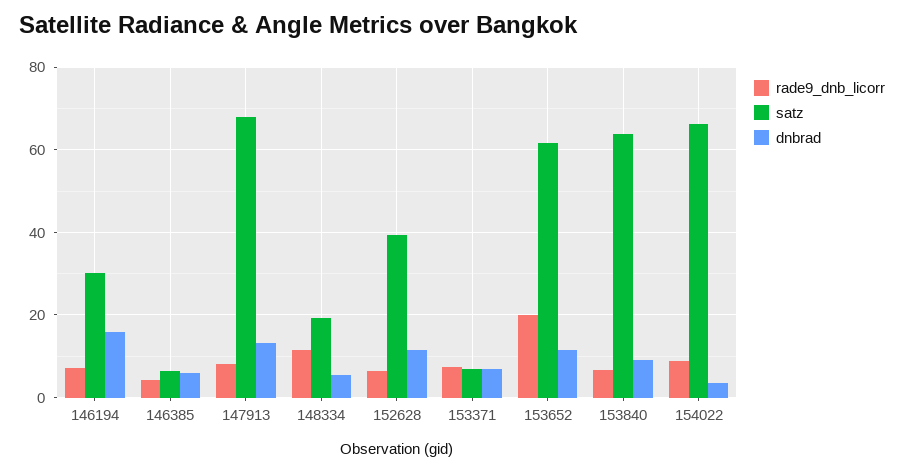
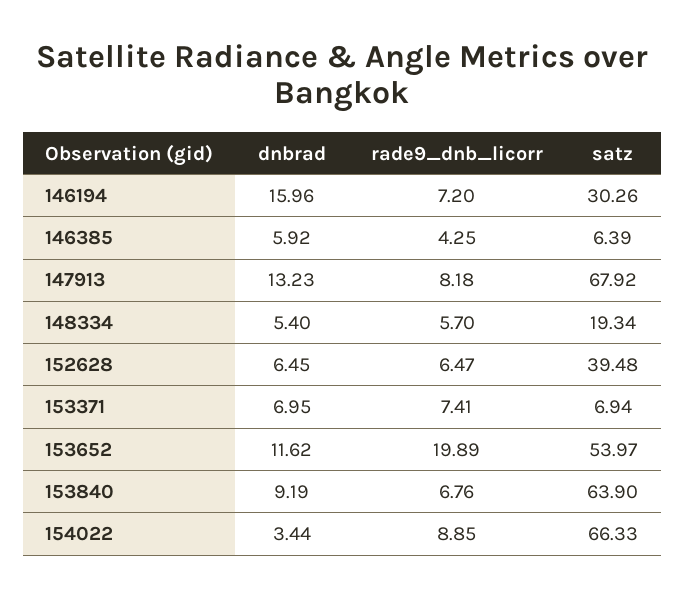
rade9_dnb_licorr, 148334: 12 -> 5.7
dnbrad, 152628: 12 -> 6.45
satz, 153652: 62 -> 53.97

